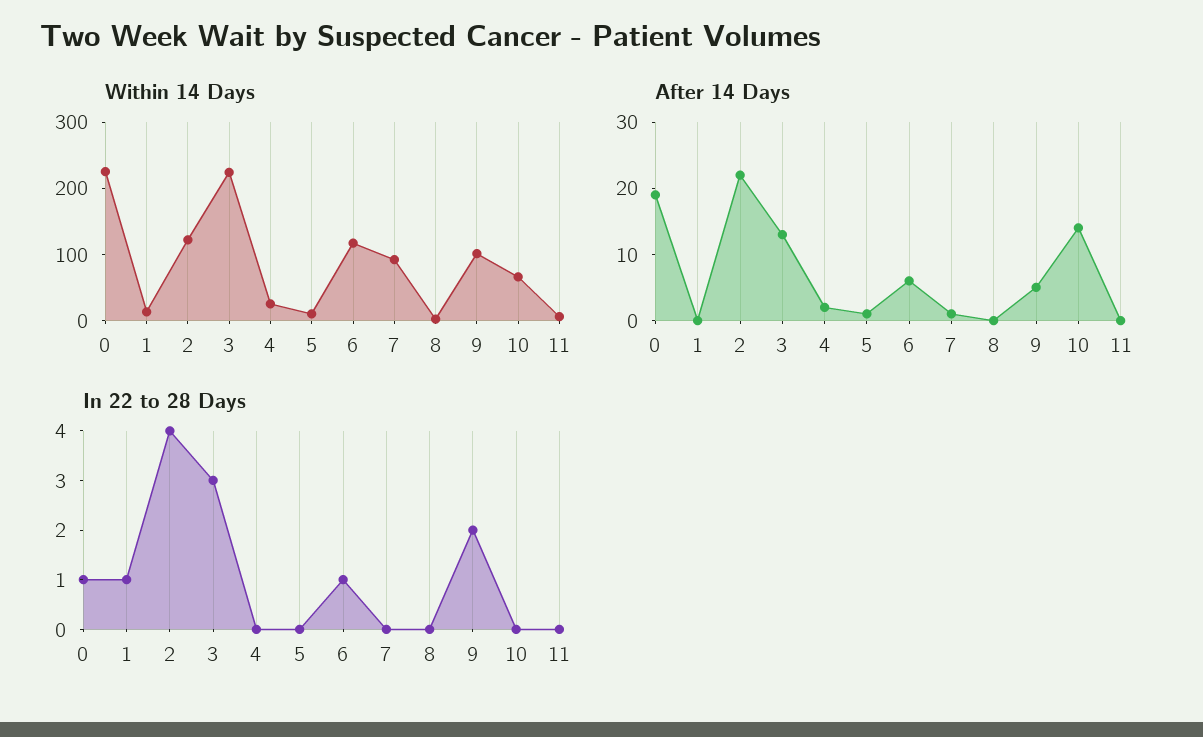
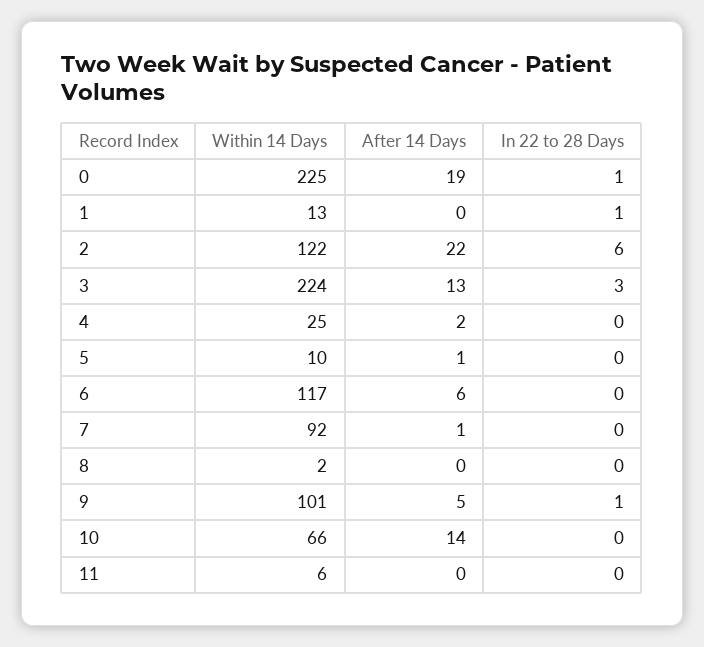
In 22 to 28 Days, 2: 4 -> 6
In 22 to 28 Days, 6: 1 -> 0
In 22 to 28 Days, 9: 2 -> 1

